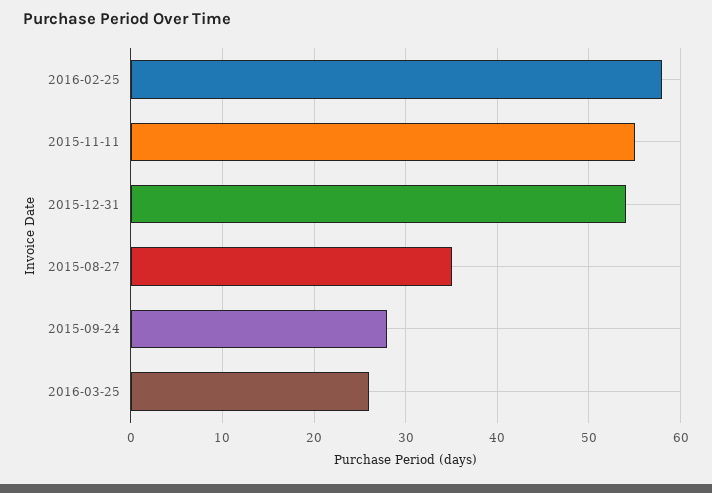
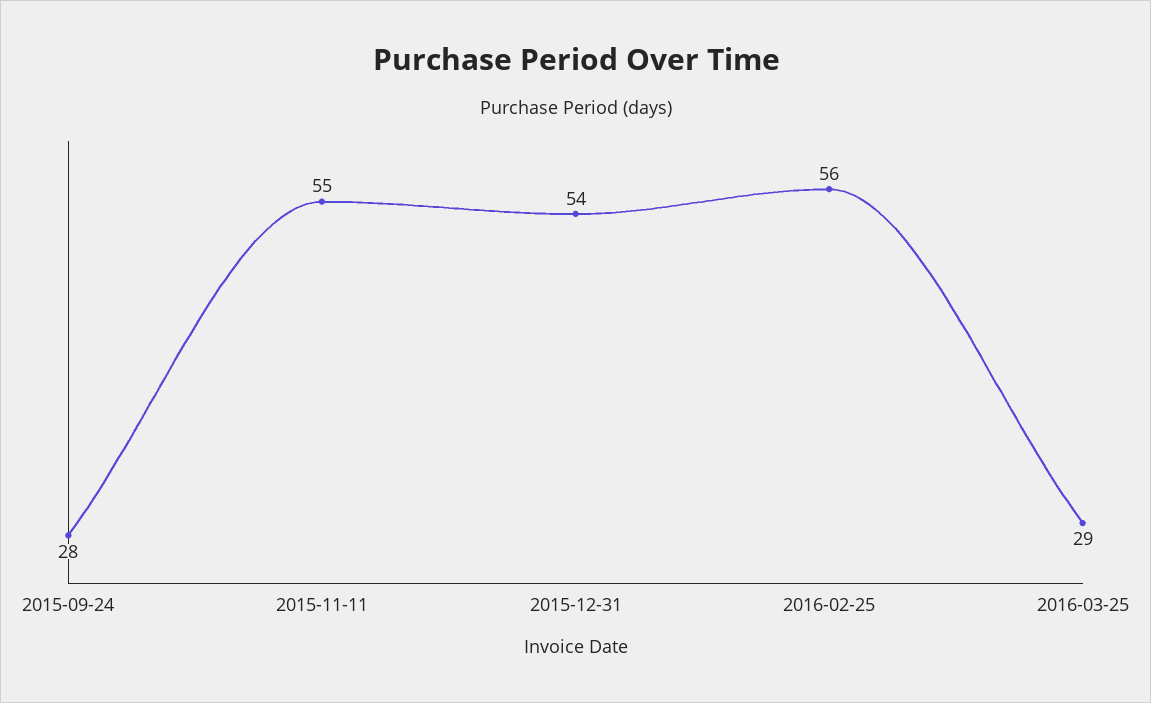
2016-02-25: 58 -> 56
2015-08-27: 35 -> none
2016-03-25: 26 -> 29

